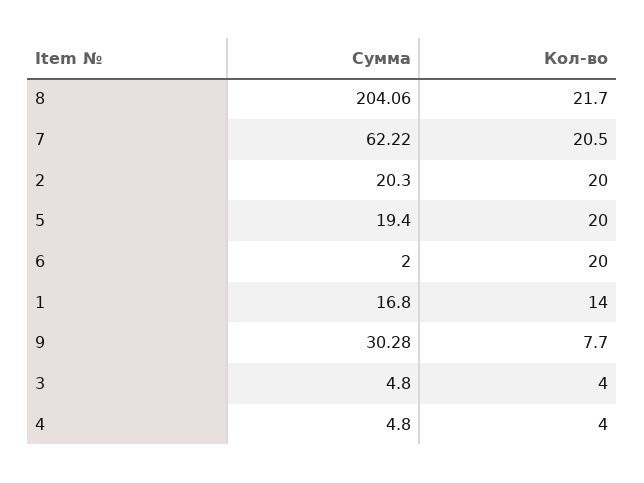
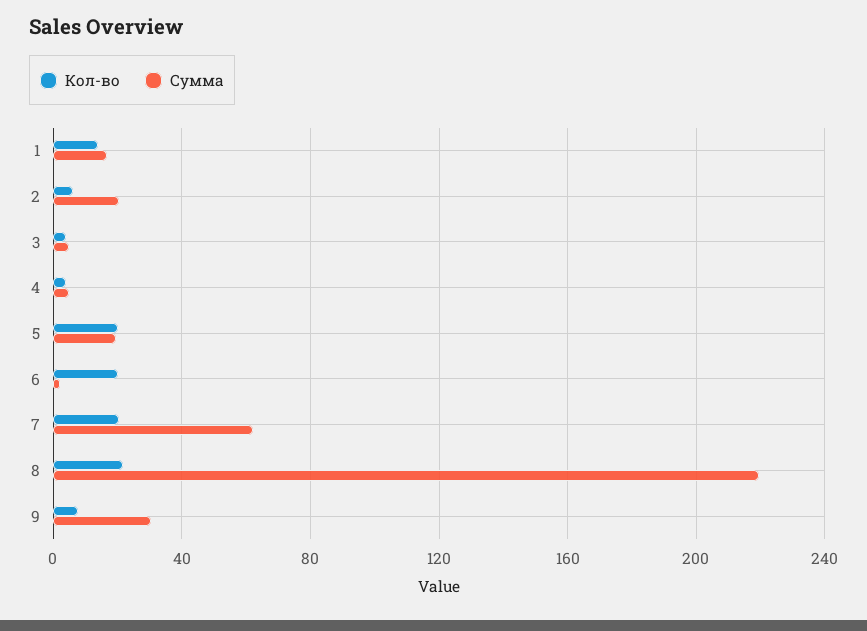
Сумма, 8: 204.06 -> 220
Кол-во, 2: 20 -> 5

